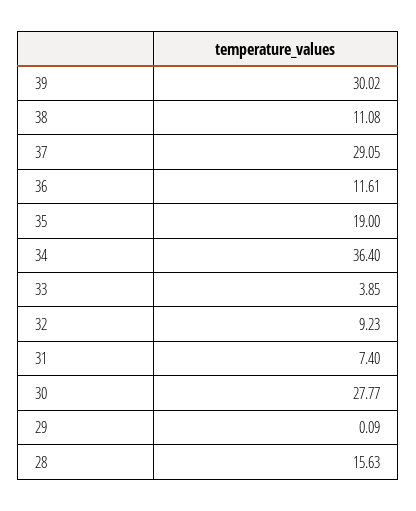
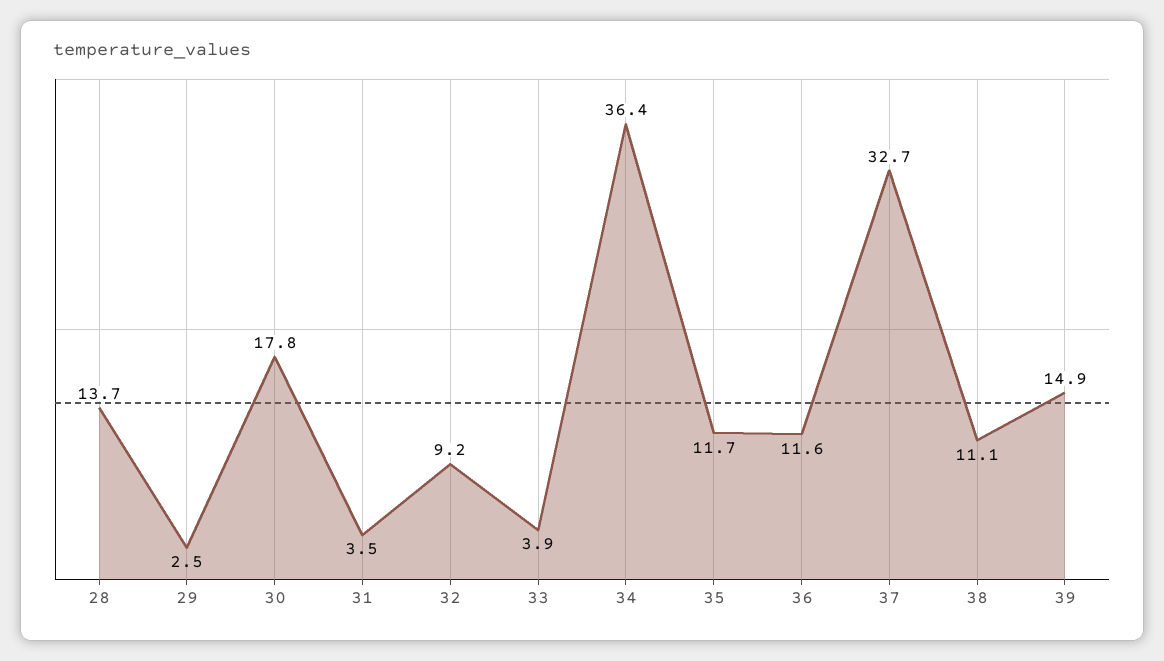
39: 30.02 -> 14.9
37: 29.05 -> 32.7
35: 19 -> 11.7
31: 7.4 -> 3.5
30: 27.77 -> 17.8
29: 0.09 -> 2.5
28: 15.63 -> 13.7

